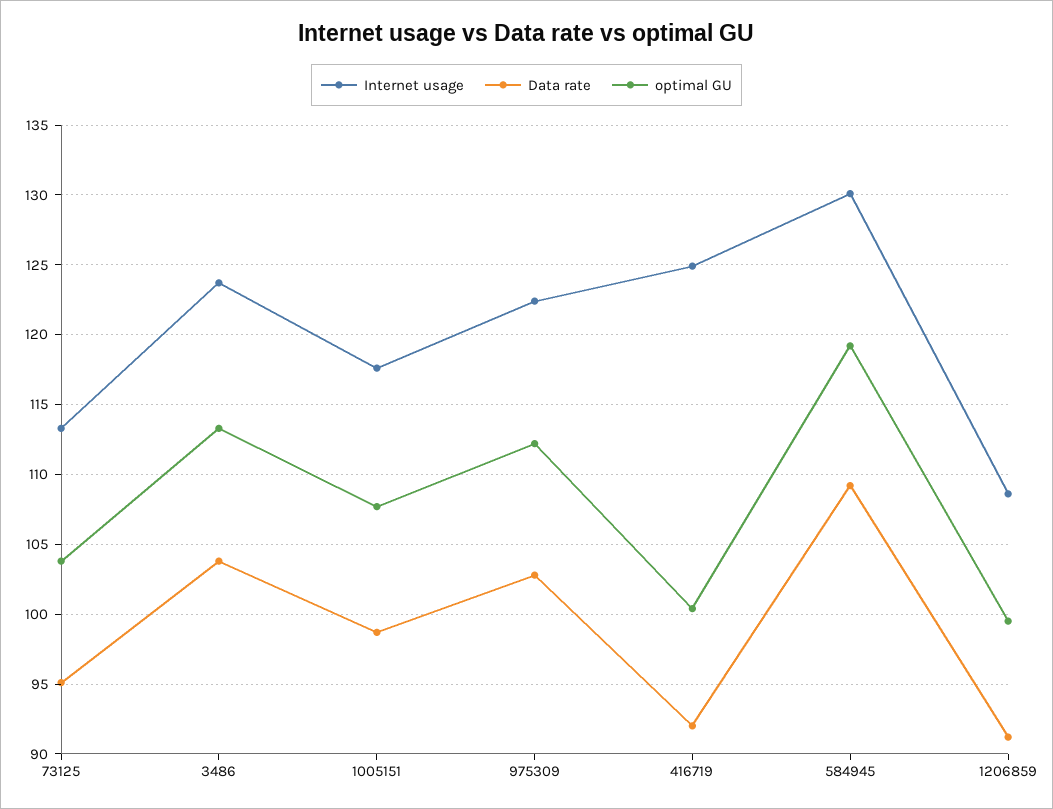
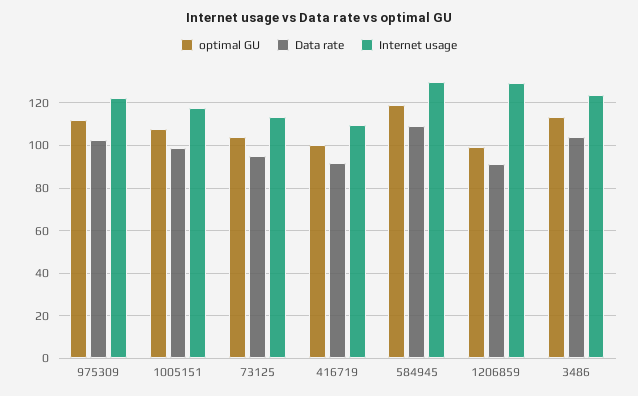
Internet usage, 416719: 125 -> 110
Internet usage, 1206859: 108.5 -> 130

